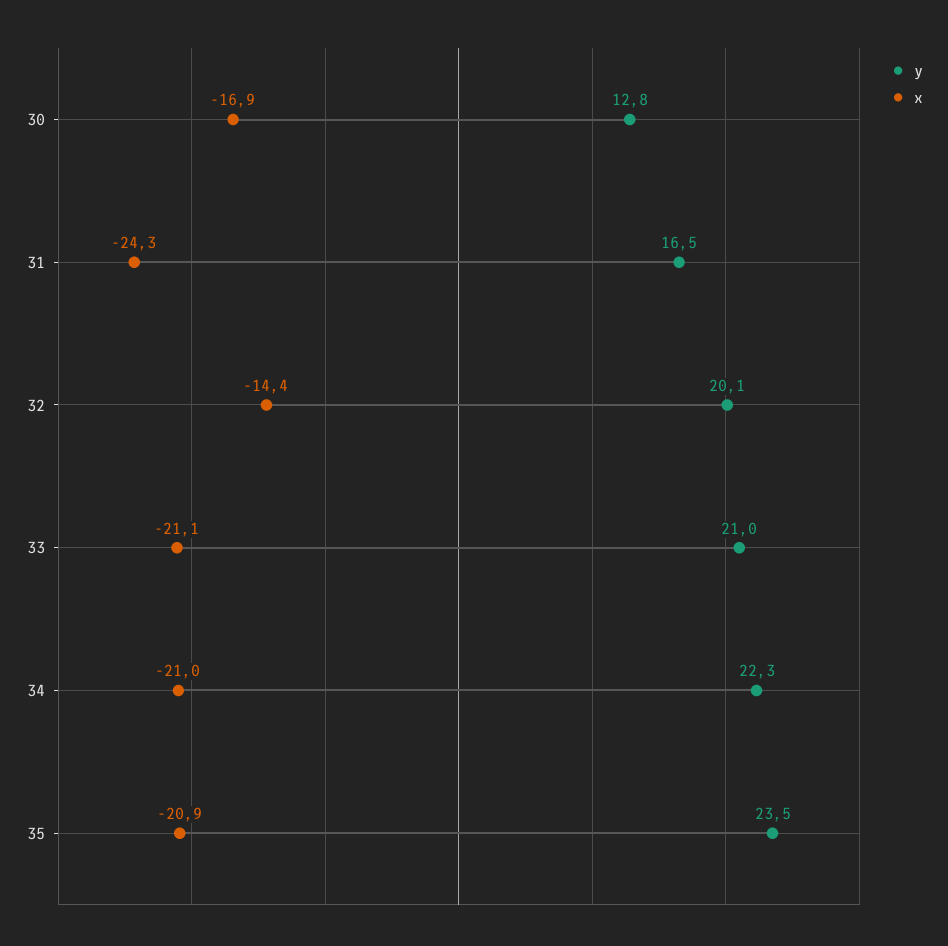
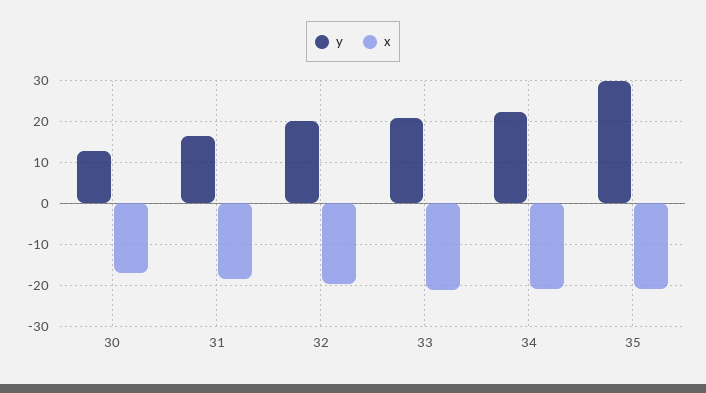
x, 31: -24.3 -> -18
x, 32: -14.4 -> -20
y, 35: 23.5 -> 30

